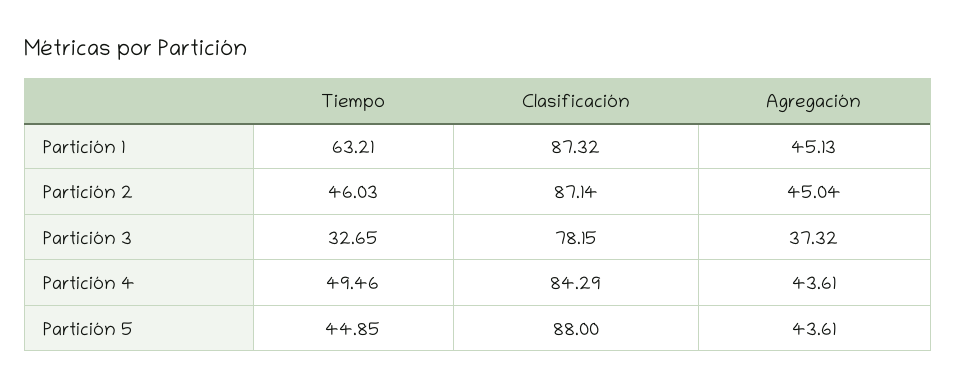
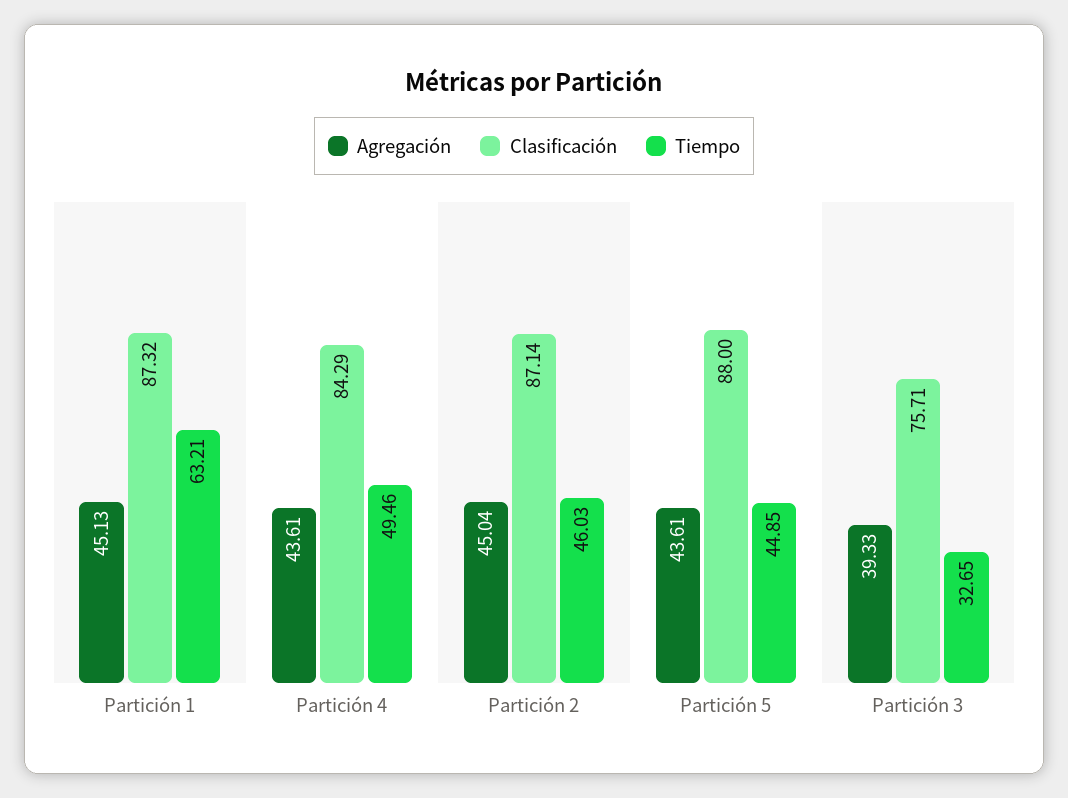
Clasificación, Partición 3: 78.15 -> 75.71
Agregación, Partición 3: 37.32 -> 39.33

